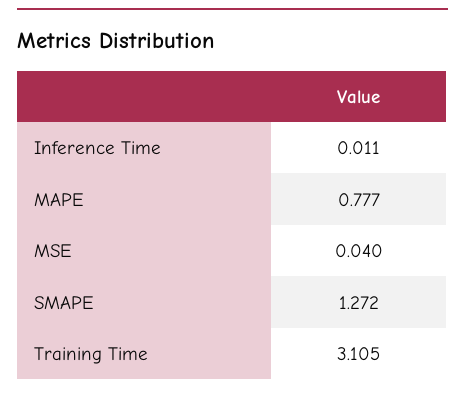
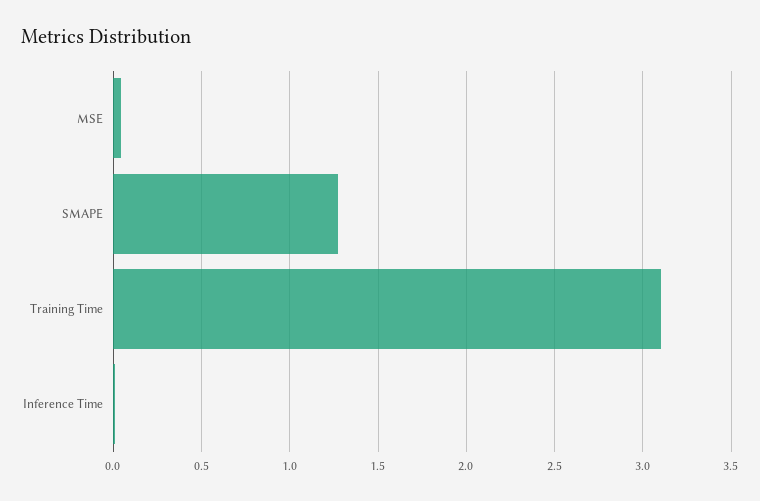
MAPE: 0.777 -> none

